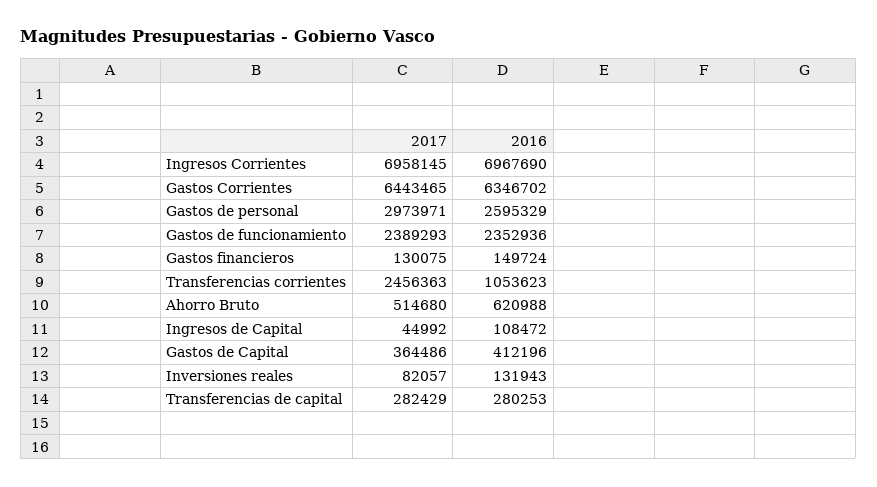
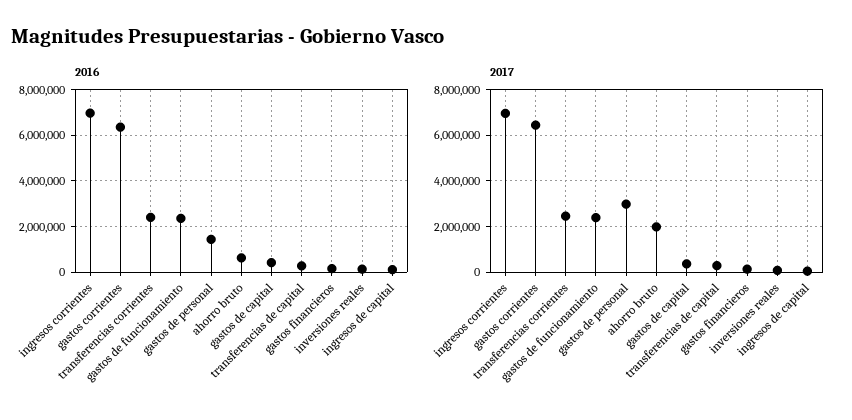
2016, Gastos de personal: 2595329 -> 1500000
2016, Transferencias corrientes: 1053623 -> 2500000
2017, Ahorro Bruto: 514680 -> 2000000

